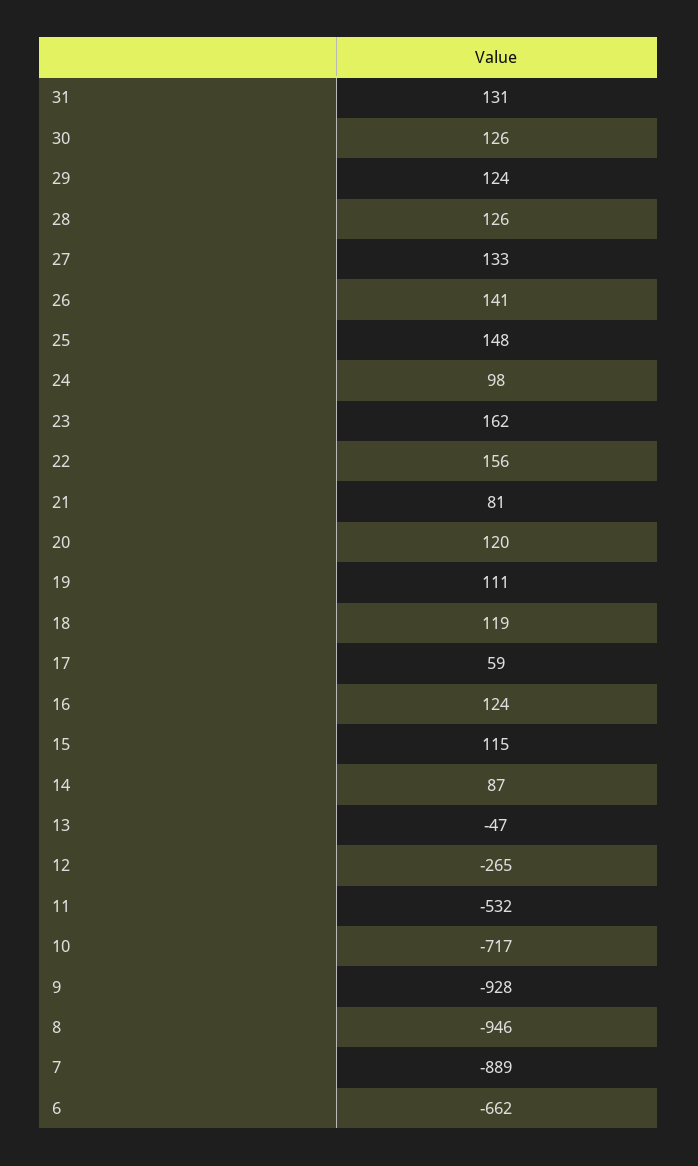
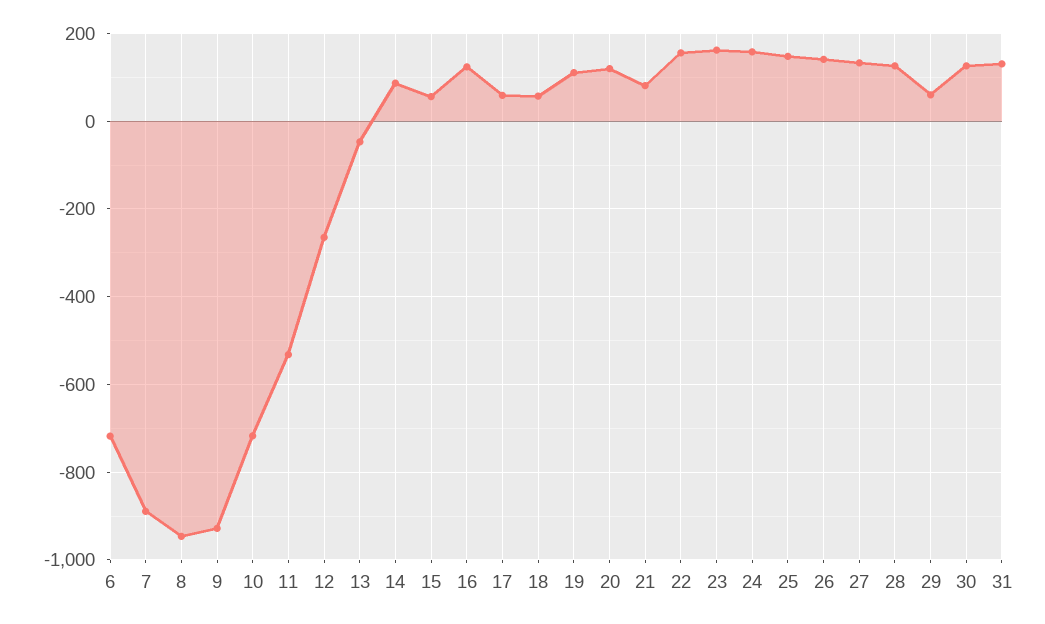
29: 124 -> 60
24: 98 -> 160
18: 119 -> 60
15: 115 -> 60
6: -662 -> -720

